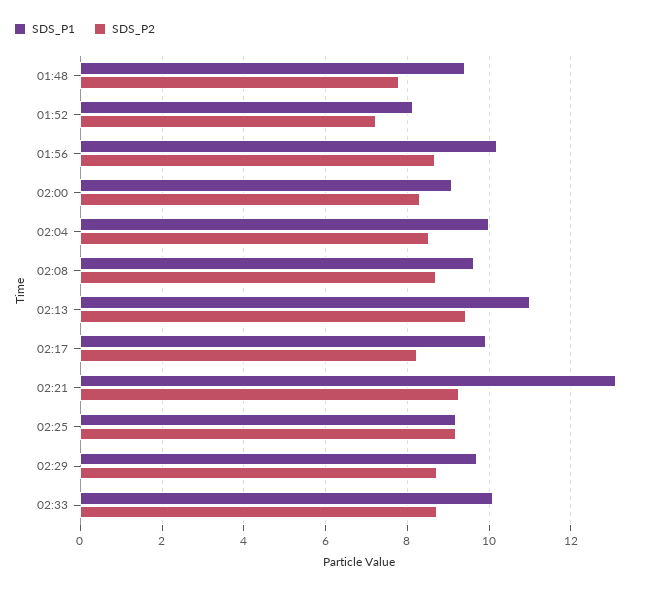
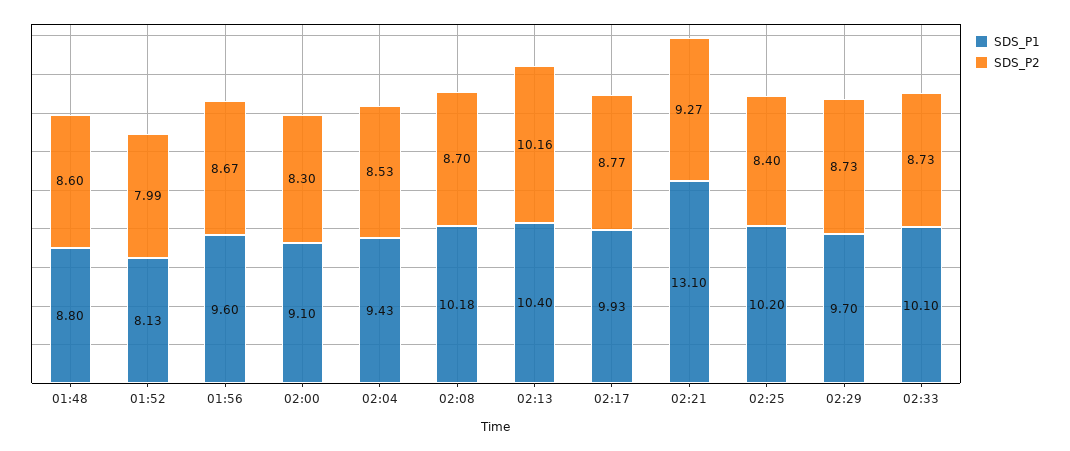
SDS_P1, 01:48: 9.4 -> 8.8
SDS_P2, 01:48: 7.8 -> 8.6
SDS_P2, 01:52: 7.2 -> 7.99
SDS_P1, 01:56: 10.2 -> 9.6
SDS_P1, 02:04: 10 -> 9.43
SDS_P1, 02:08: 9.6 -> 10.18
SDS_P1, 02:13: 11 -> 10.4
SDS_P2, 02:13: 9.4 -> 10.16
SDS_P2, 02:17: 8.2 -> 8.77
SDS_P1, 02:25: 9.2 -> 10.2
SDS_P2, 02:25: 9.2 -> 8.4

